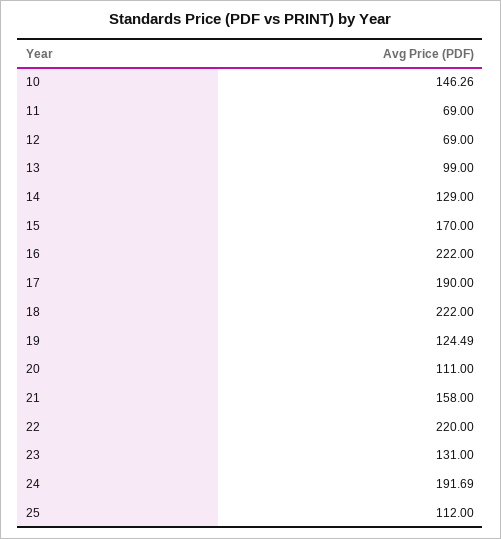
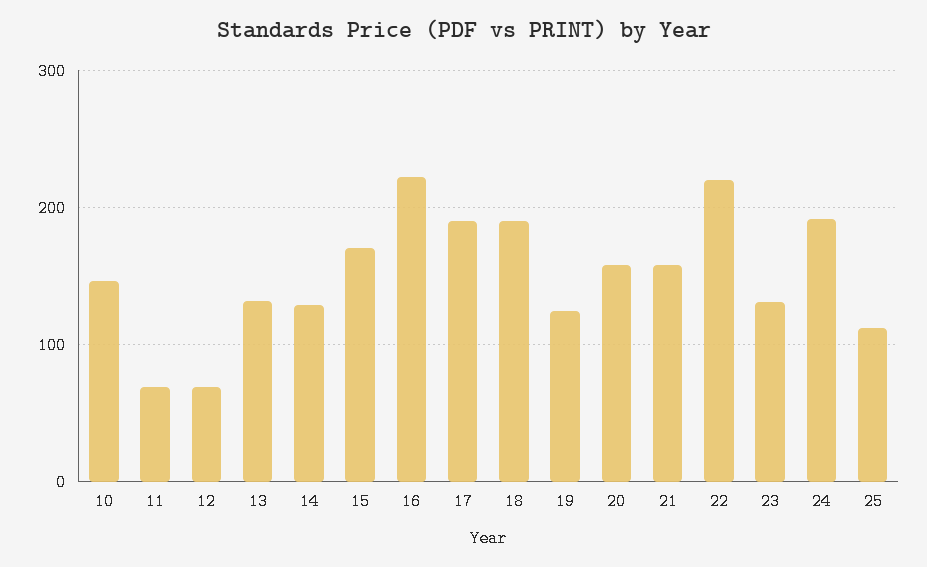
13: 99 -> 130
18: 222 -> 190
20: 111 -> 160

